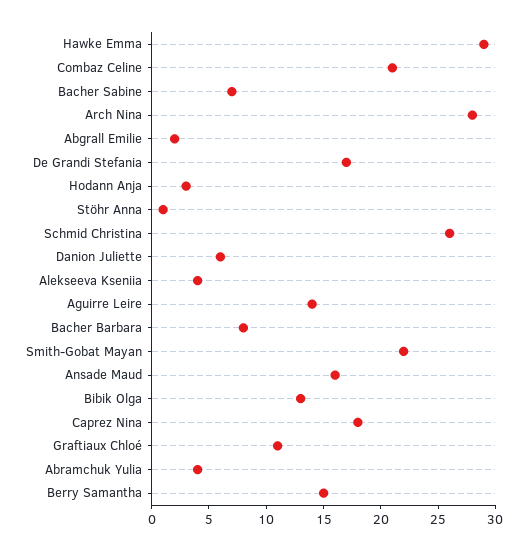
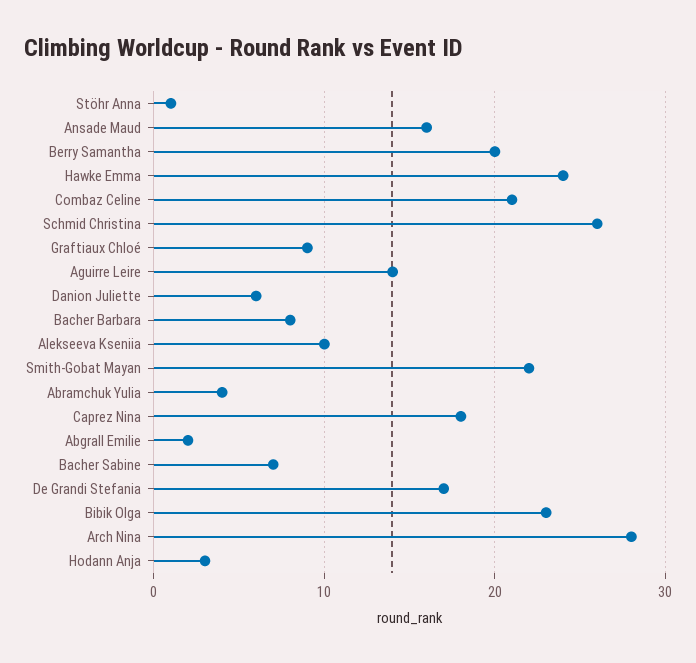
Hawke Emma: 29 -> 24
Alekseeva Kseniia: 4 -> 10
Bibik Olga: 13 -> 23
Graftiaux Chloé: 11 -> 9
Berry Samantha: 15 -> 20

